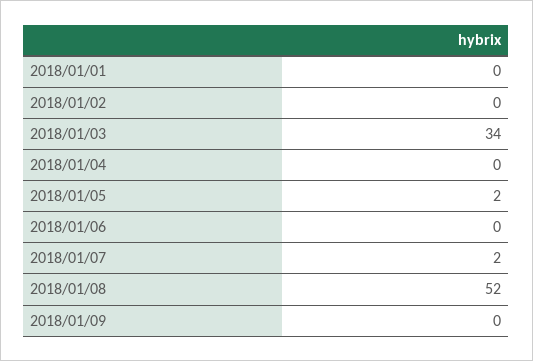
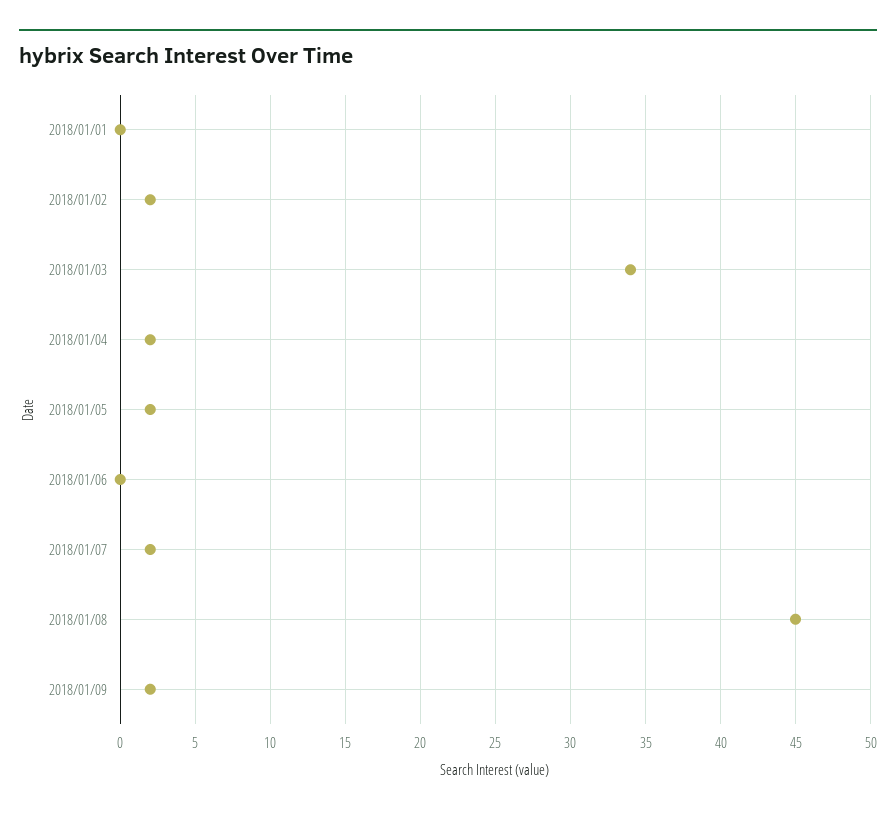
2018/01/02: 0 -> 2
2018/01/04: 0 -> 2
2018/01/08: 52 -> 45
2018/01/09: 0 -> 2

